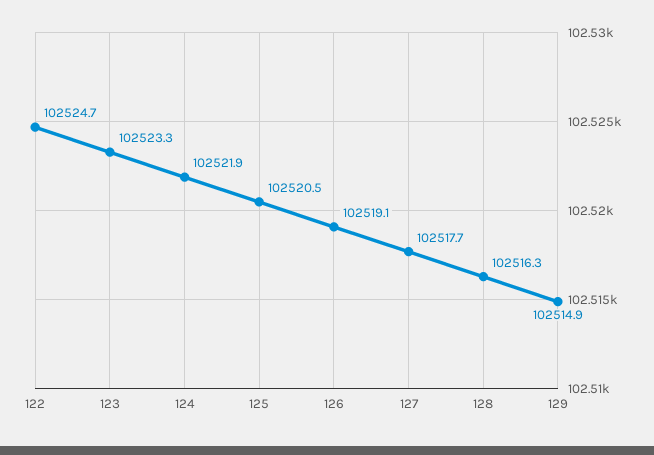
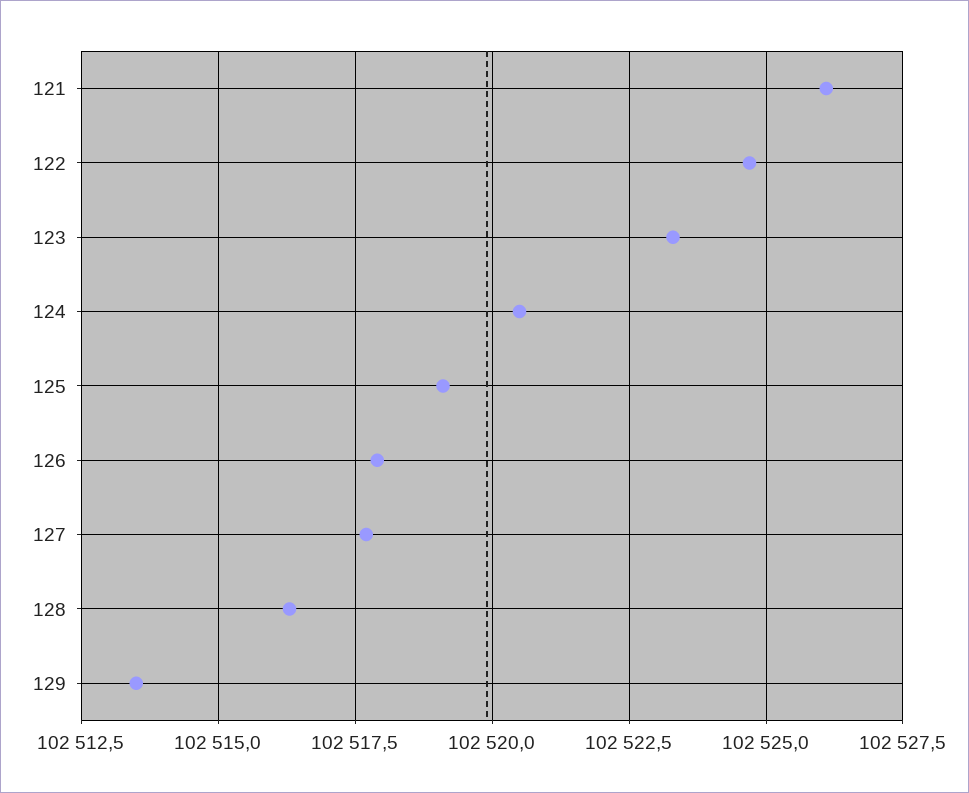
124: 102521.9 -> 102520.5
125: 102520.5 -> 102519
126: 102519.1 -> 102518
129: 102514.9 -> 102513.5
121: none -> 102526

